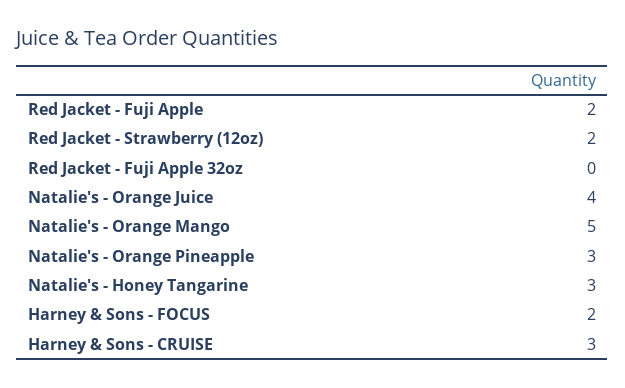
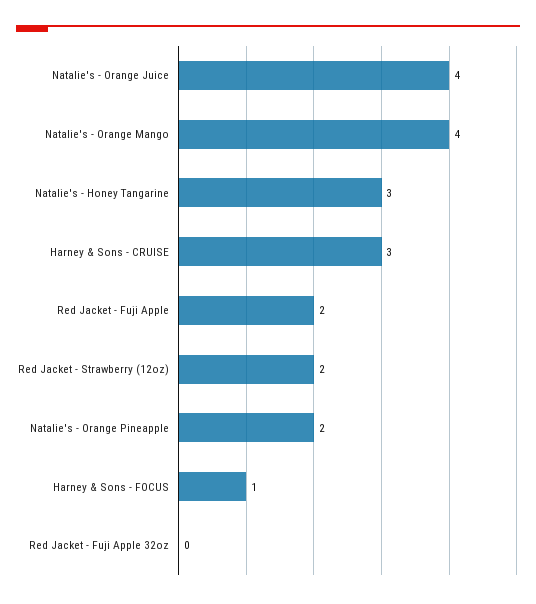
Natalie's - Orange Mango: 5 -> 4
Natalie's - Orange Pineapple: 3 -> 2
Harney & Sons - FOCUS: 2 -> 1

